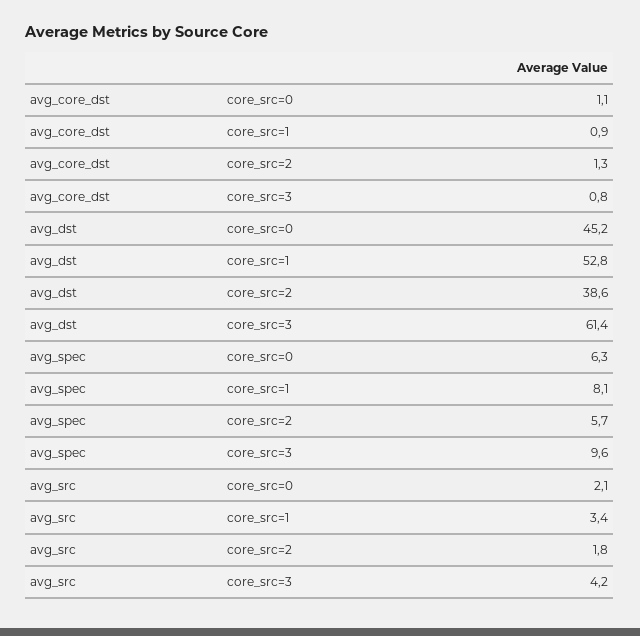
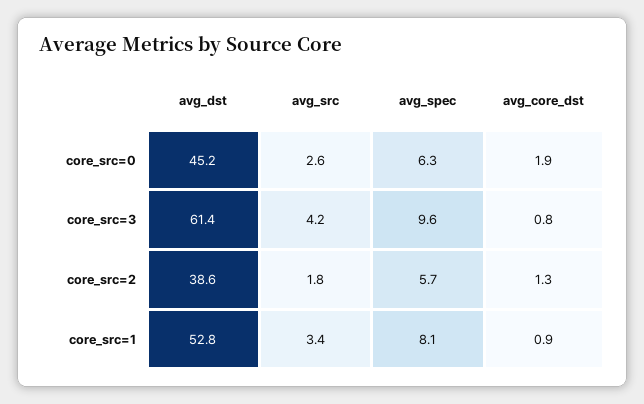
avg_core_dst, core_src=0: 1.1 -> 1.9
avg_src, core_src=0: 2.1 -> 2.6

